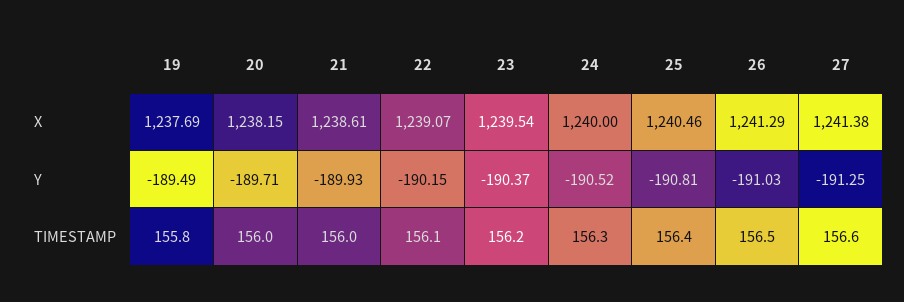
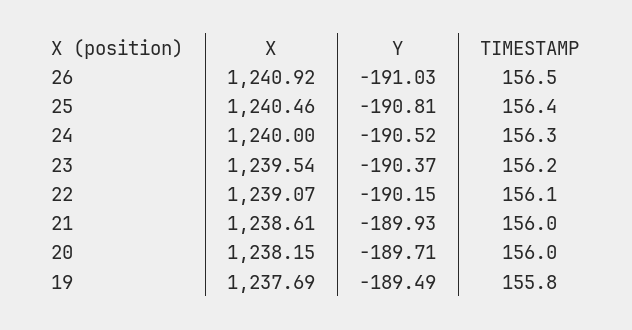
26, X: 1241.29 -> 1240.92
27, X: 1241.38 -> none
27, Y: -191.25 -> none
27, TIMESTAMP: 156.6 -> none

